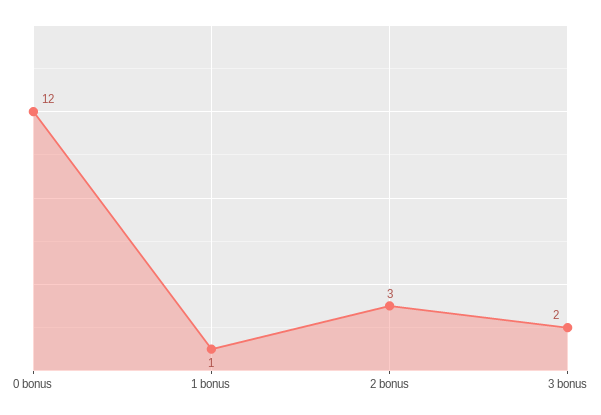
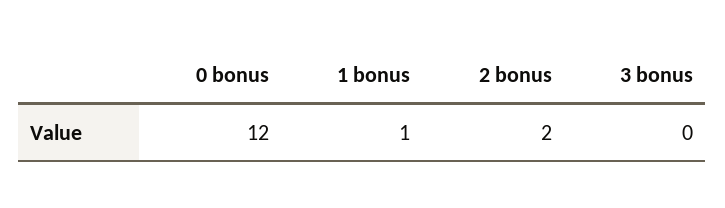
2 bonus: 3 -> 2
3 bonus: 2 -> 0

